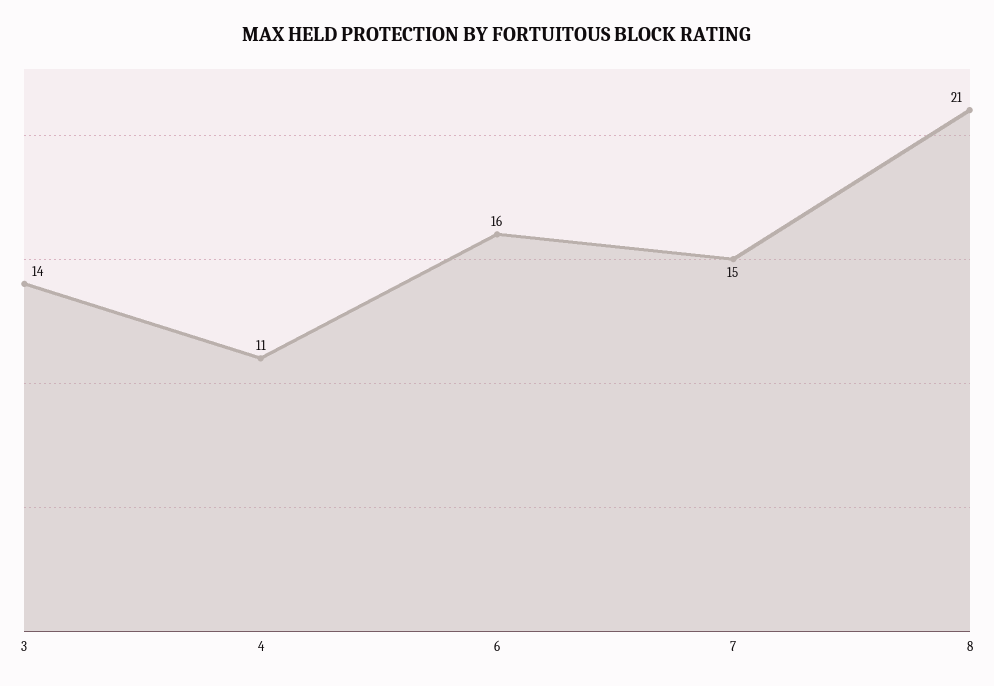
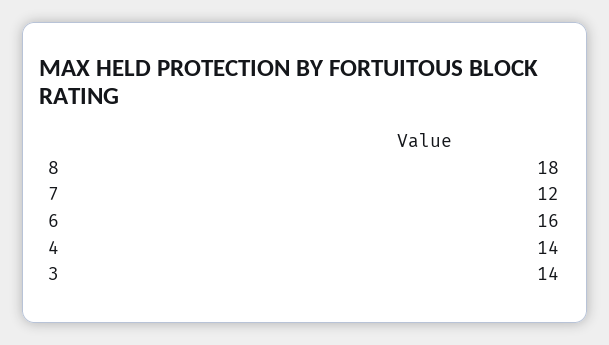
4: 11 -> 14
7: 15 -> 12
8: 21 -> 18

